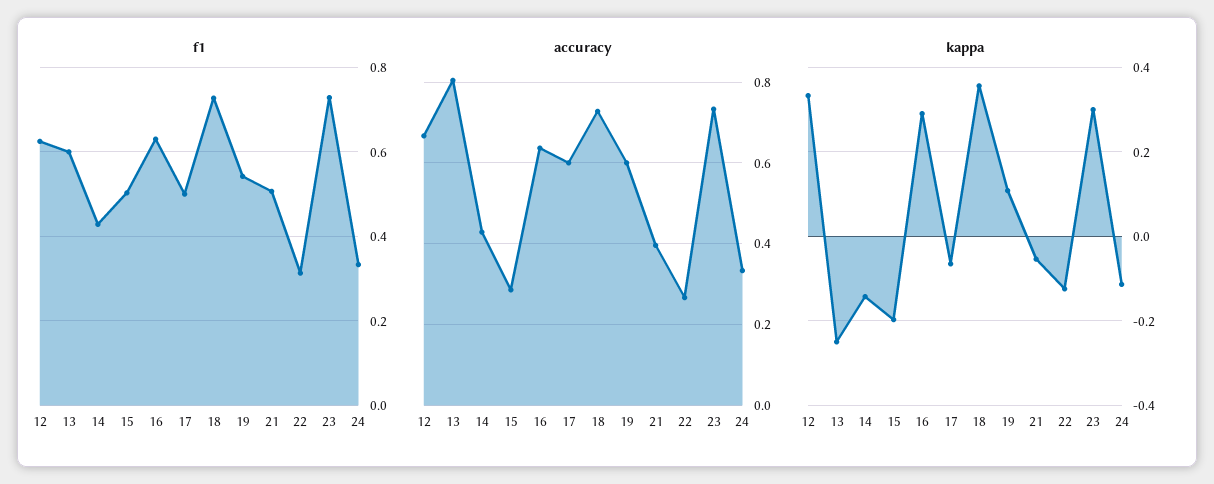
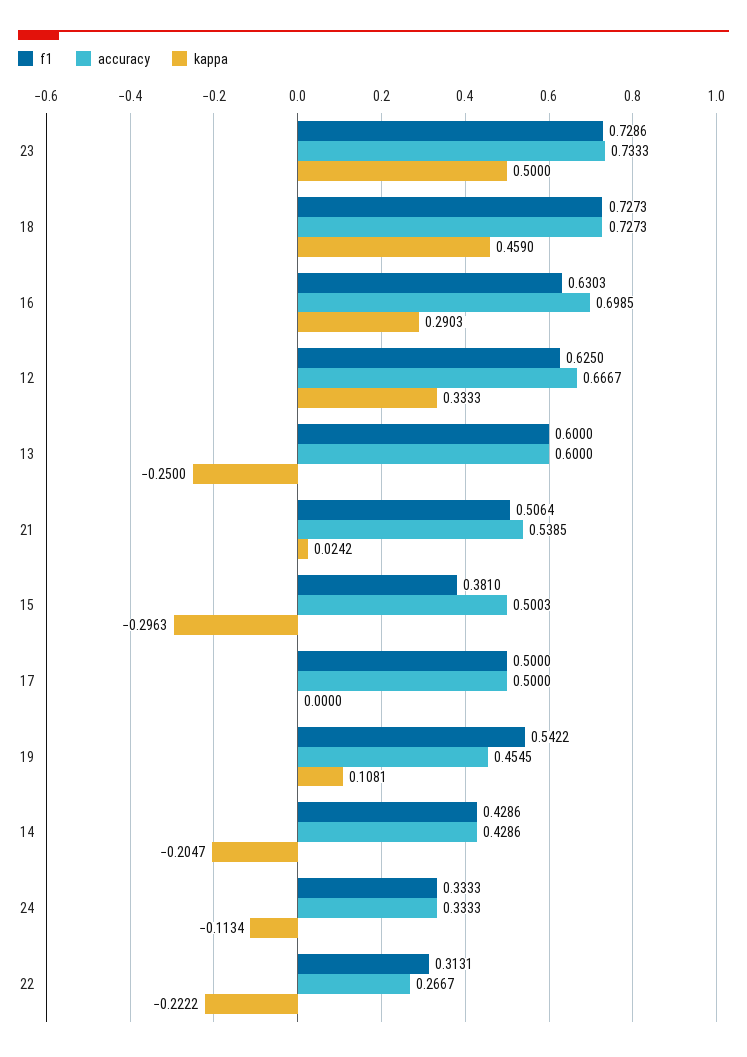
f1, 15: 0.5 -> 0.381
accuracy, 13: 0.8 -> 0.6
accuracy, 15: 0.28 -> 0.5003
accuracy, 16: 0.64 -> 0.6985
accuracy, 17: 0.6 -> 0.5
accuracy, 19: 0.6 -> 0.4545
accuracy, 21: 0.4 -> 0.5385
kappa, 14: -0.14 -> -0.2047
kappa, 15: -0.2 -> -0.2963
kappa, 17: -0.06 -> 0
kappa, 18: 0.36 -> 0.459
kappa, 21: -0.06 -> 0.0242
kappa, 22: -0.12 -> -0.2222
kappa, 23: 0.3 -> 0.5

